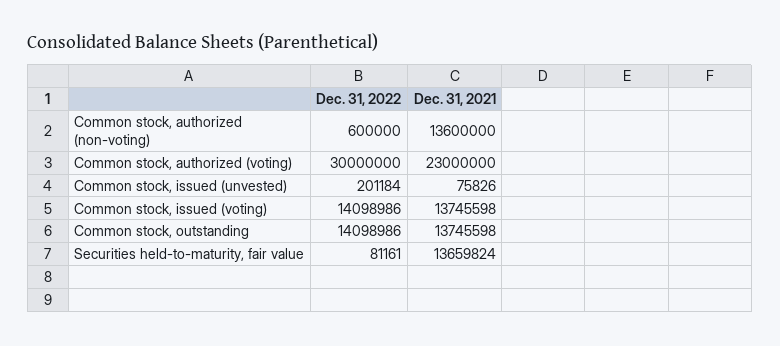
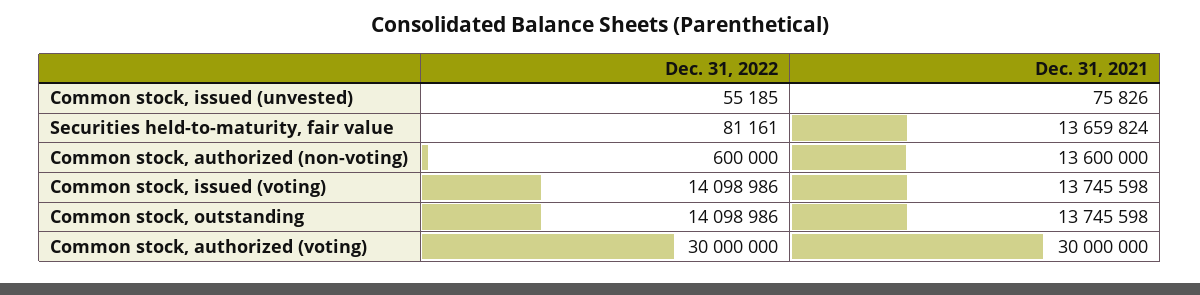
Dec. 31, 2021, Common stock, authorized (voting): 23000000 -> 30000000
Dec. 31, 2022, Common stock, issued (unvested): 201184 -> 55185

